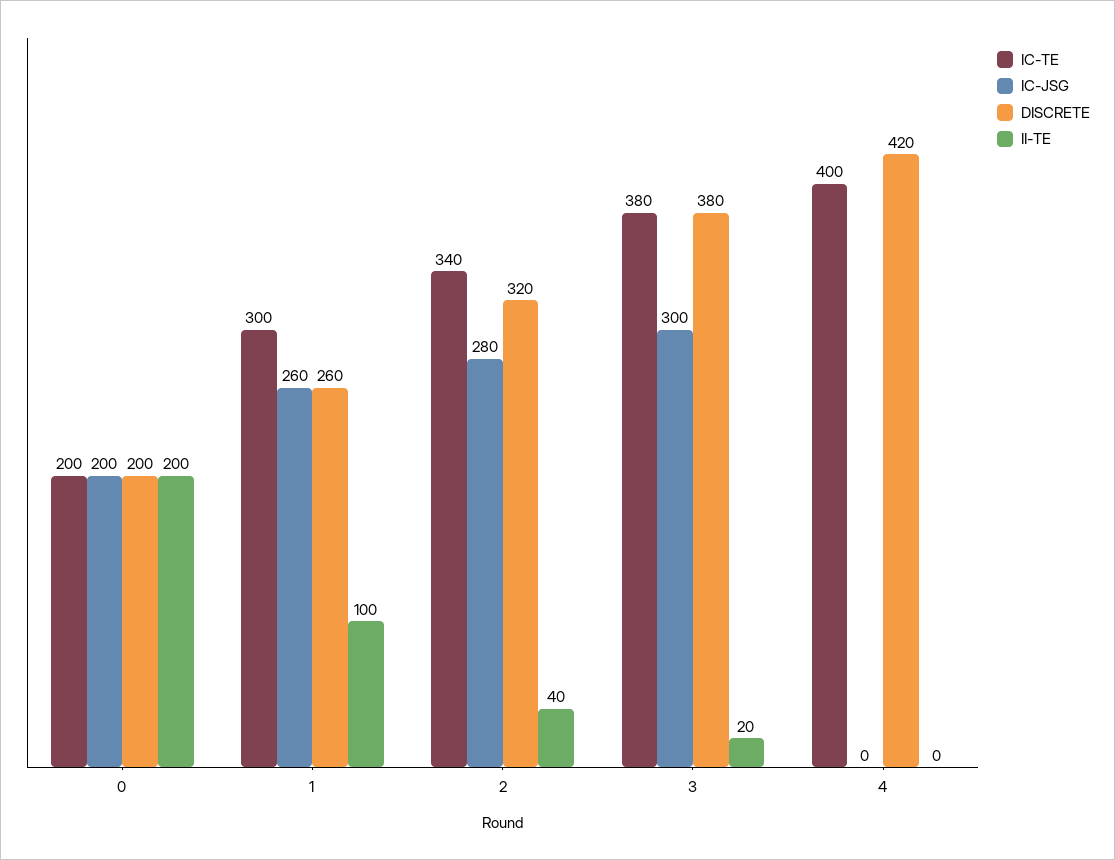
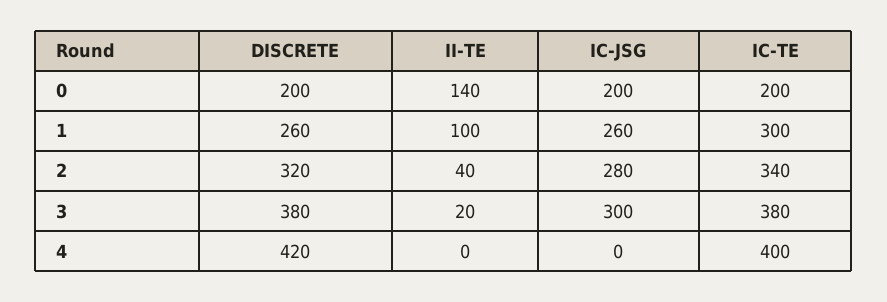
II-TE, 0: 200 -> 140

